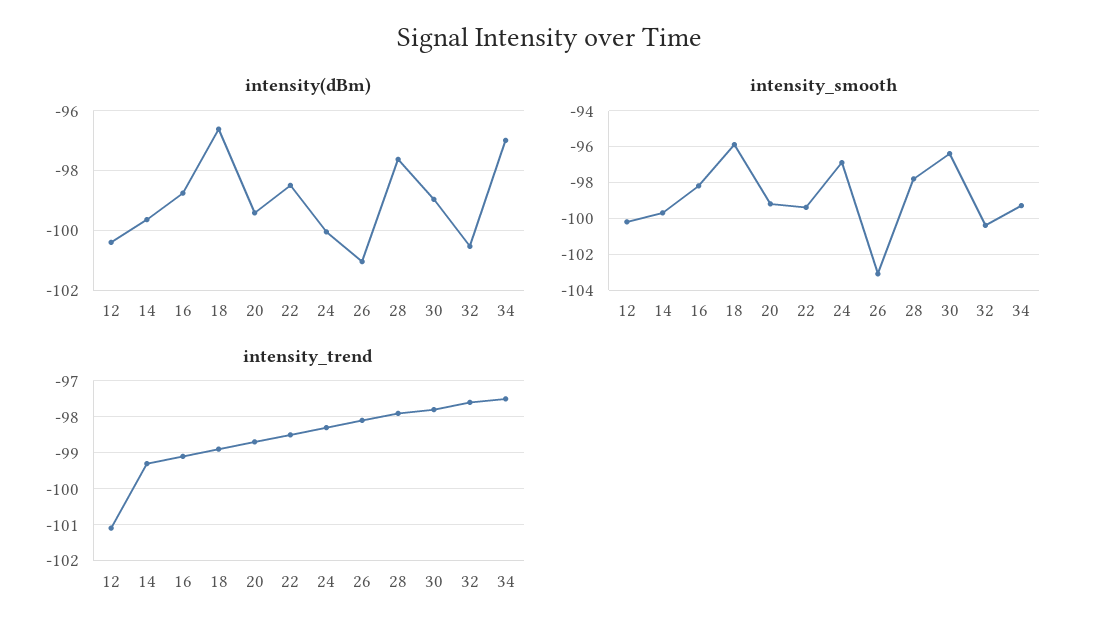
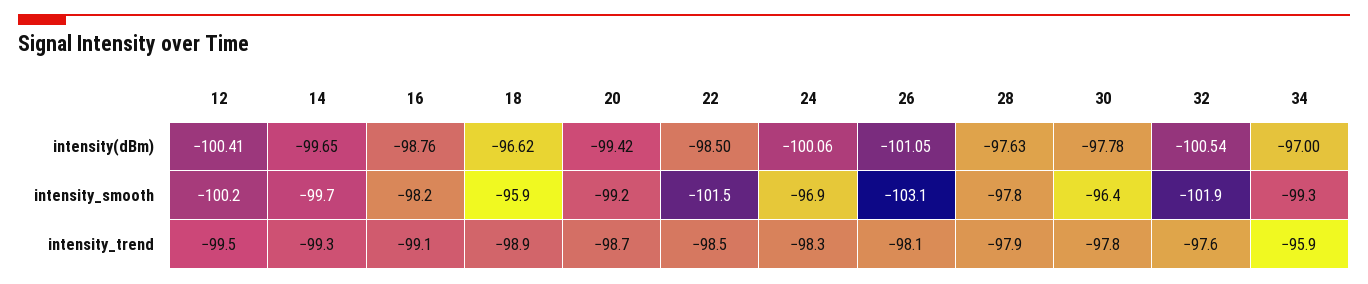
intensity(dBm), 30: -99 -> -97.78
intensity_smooth, 22: -99.5 -> -101.5
intensity_smooth, 32: -100.5 -> -101.9
intensity_trend, 12: -101 -> -99.5
intensity_trend, 34: -97.5 -> -95.9

